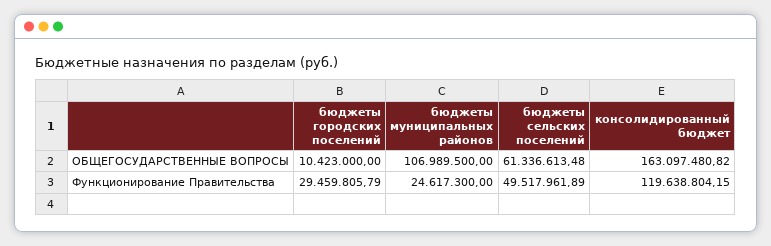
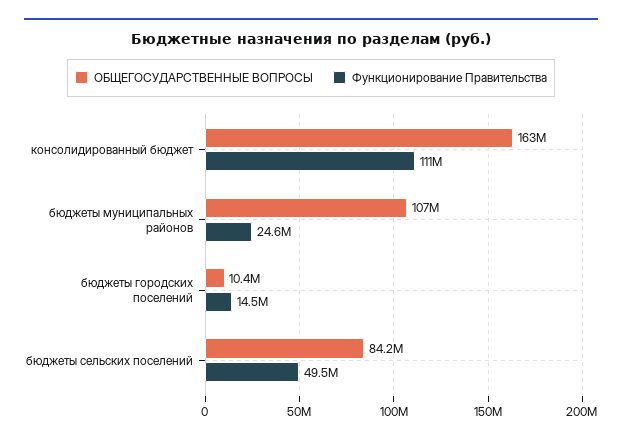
ОБЩЕГОСУДАРСТВЕННЫЕ ВОПРОСЫ, бюджеты сельских поселений: 61336613.48 -> 84200000
Функционирование Правительства, бюджеты городских поселений: 29459805.79 -> 14500000
Функционирование Правительства, консолидированный бюджет: 119638804.15 -> 111000000

